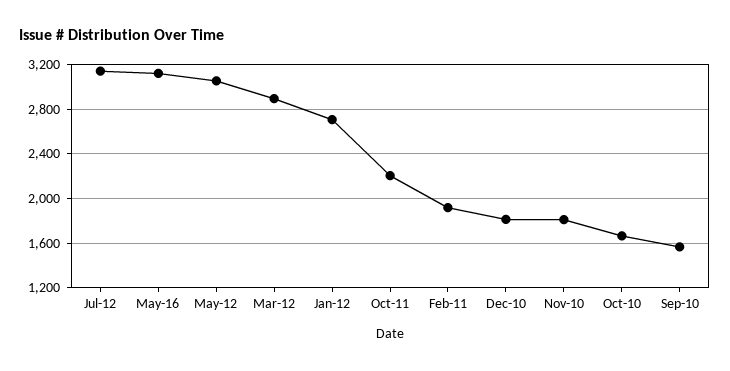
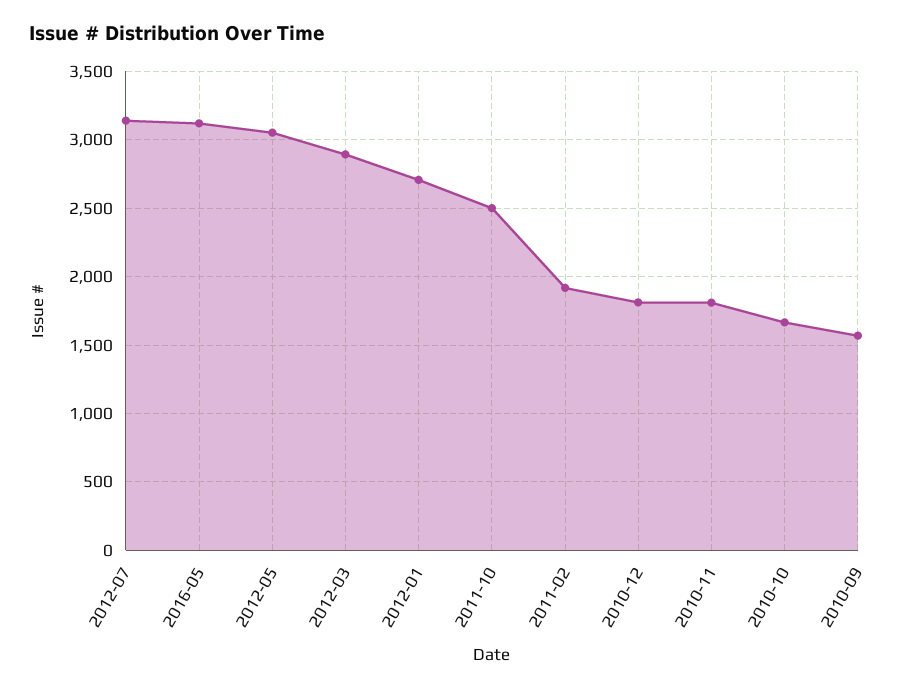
Oct-11: 2200 -> 2500

